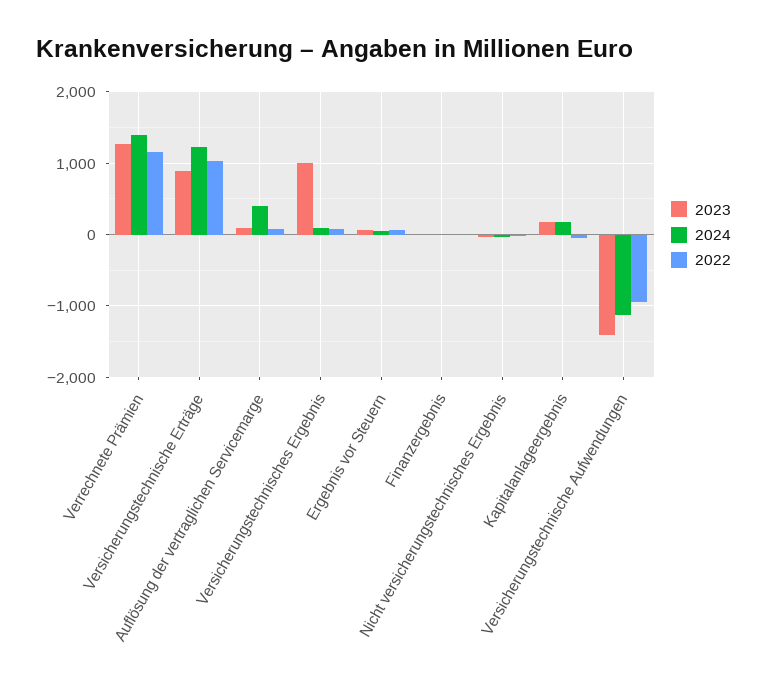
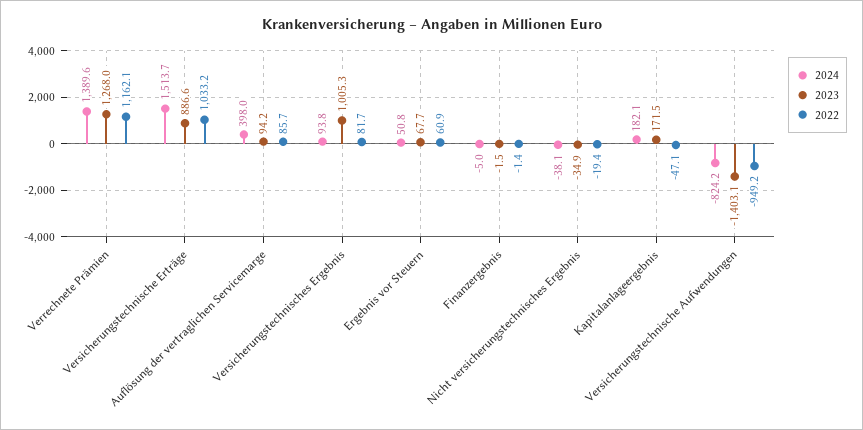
2024, Versicherungstechnische Erträge: 1200 -> 1513.7
2024, Versicherungstechnische Aufwendungen: -1100 -> -824.2

